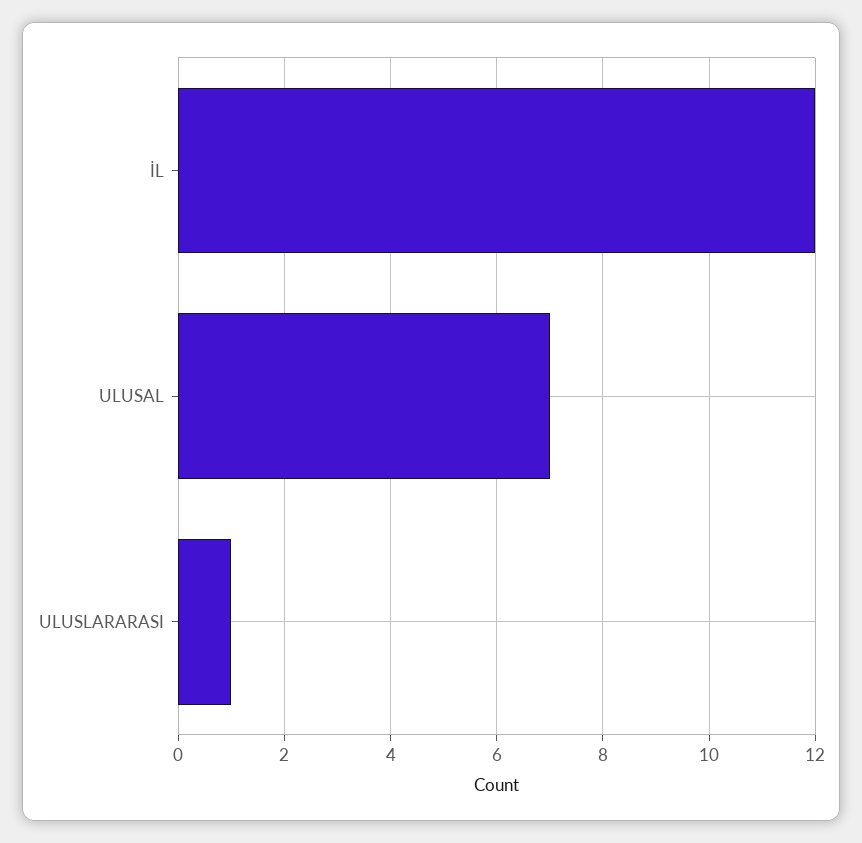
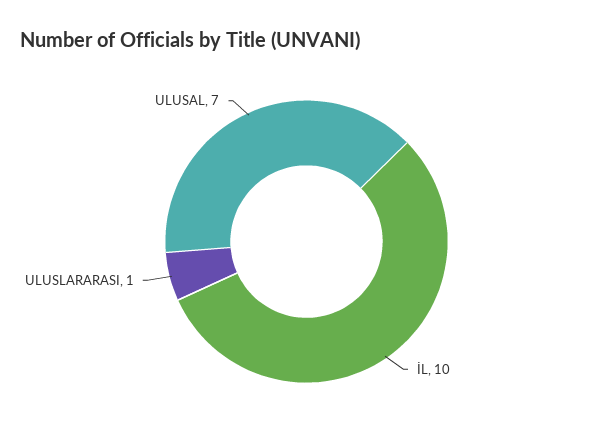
İL: 12 -> 10

